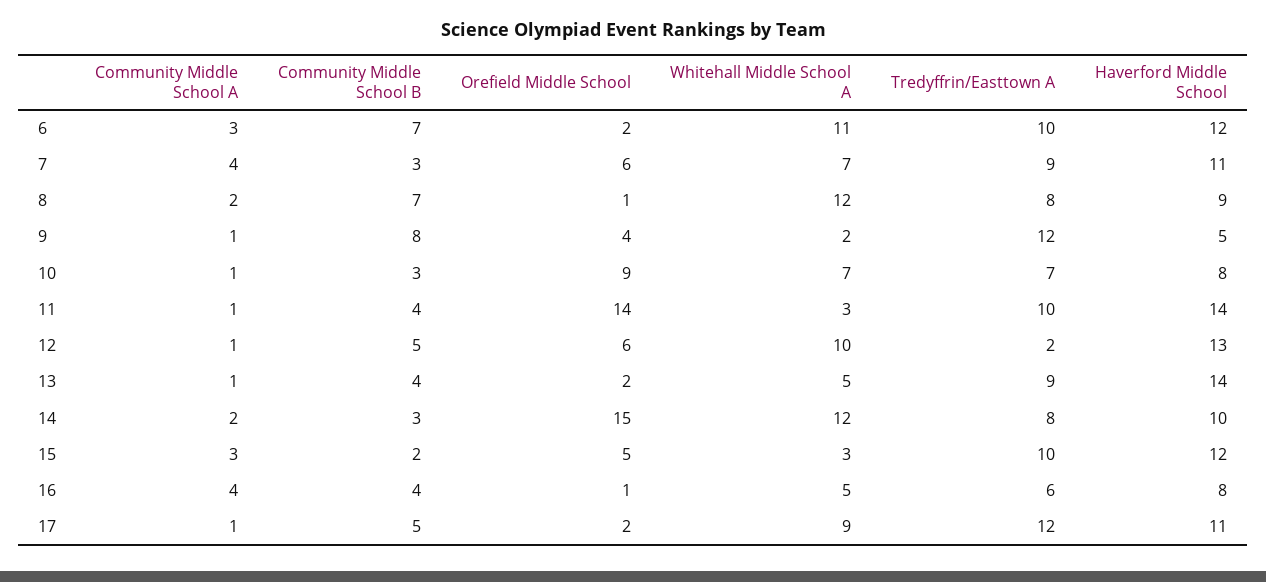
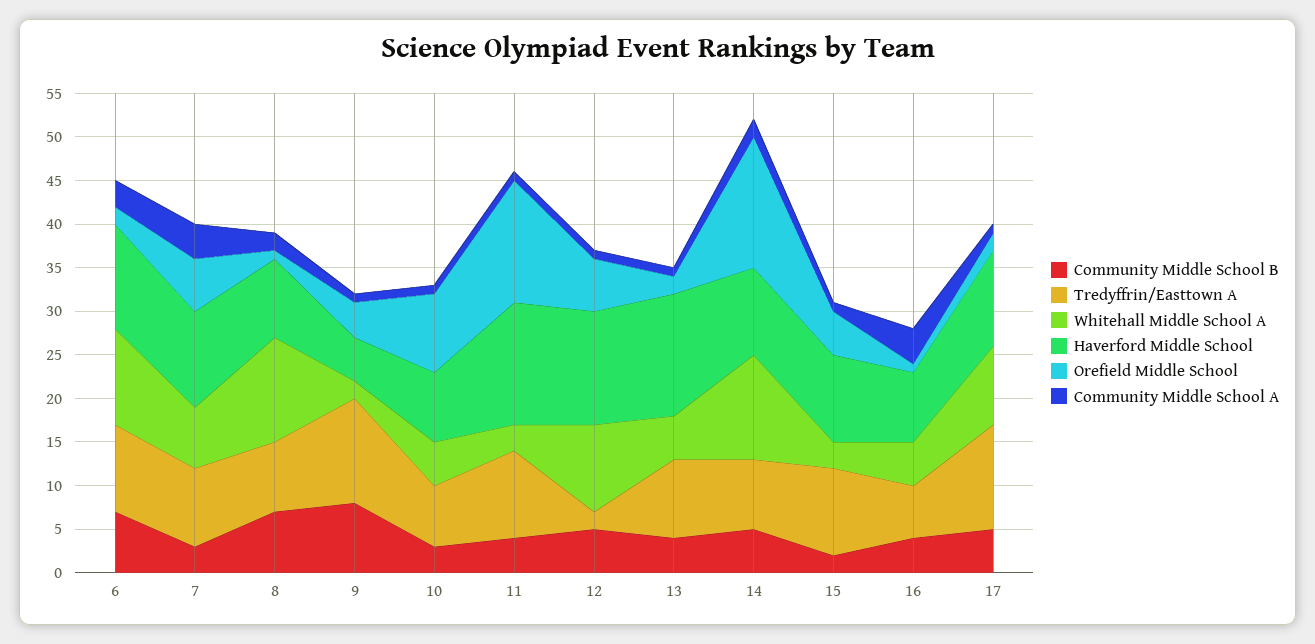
Whitehall Middle School A, 10: 7 -> 5
Community Middle School B, 14: 3 -> 5
Community Middle School A, 15: 3 -> 1
Haverford Middle School, 15: 12 -> 10

